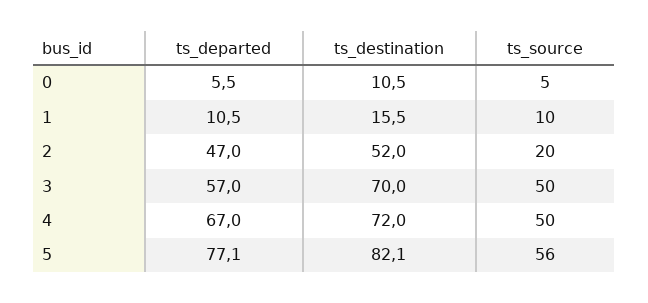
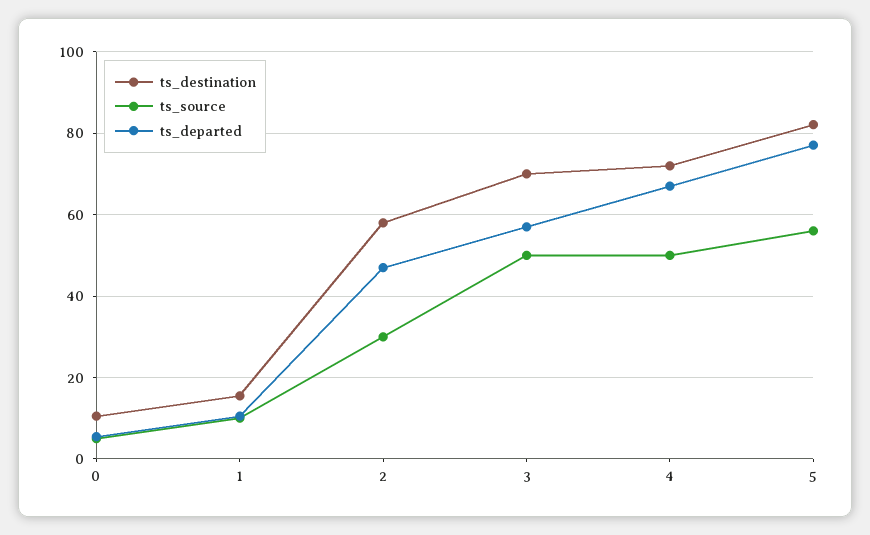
ts_destination, 2: 52 -> 58
ts_source, 2: 20 -> 30

